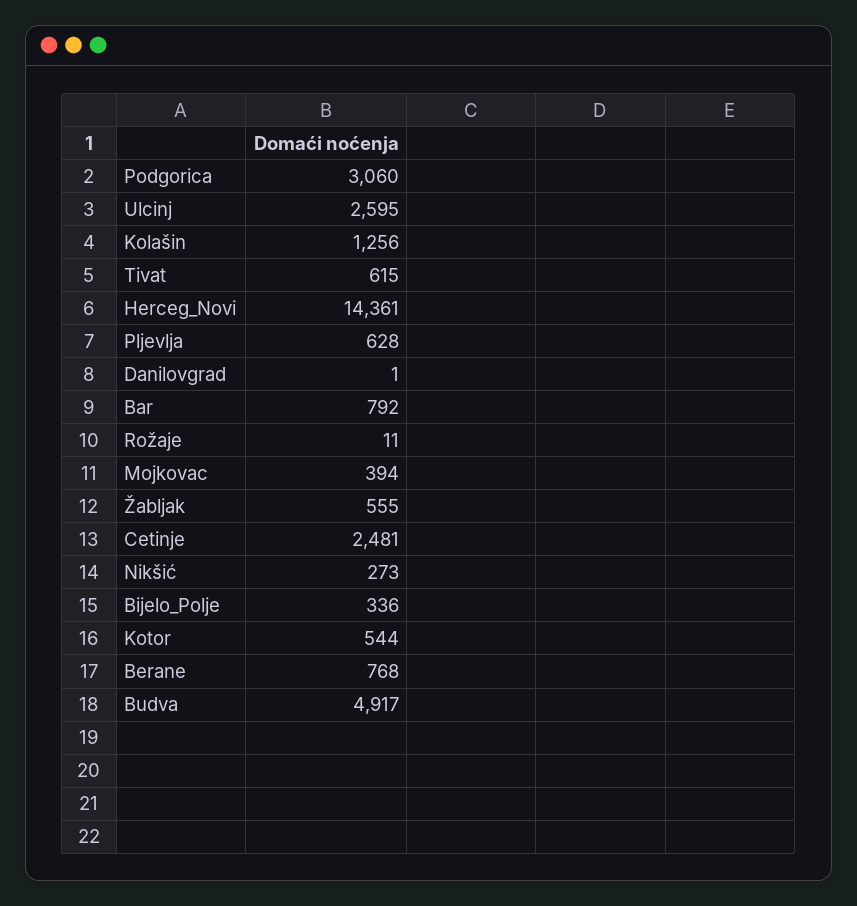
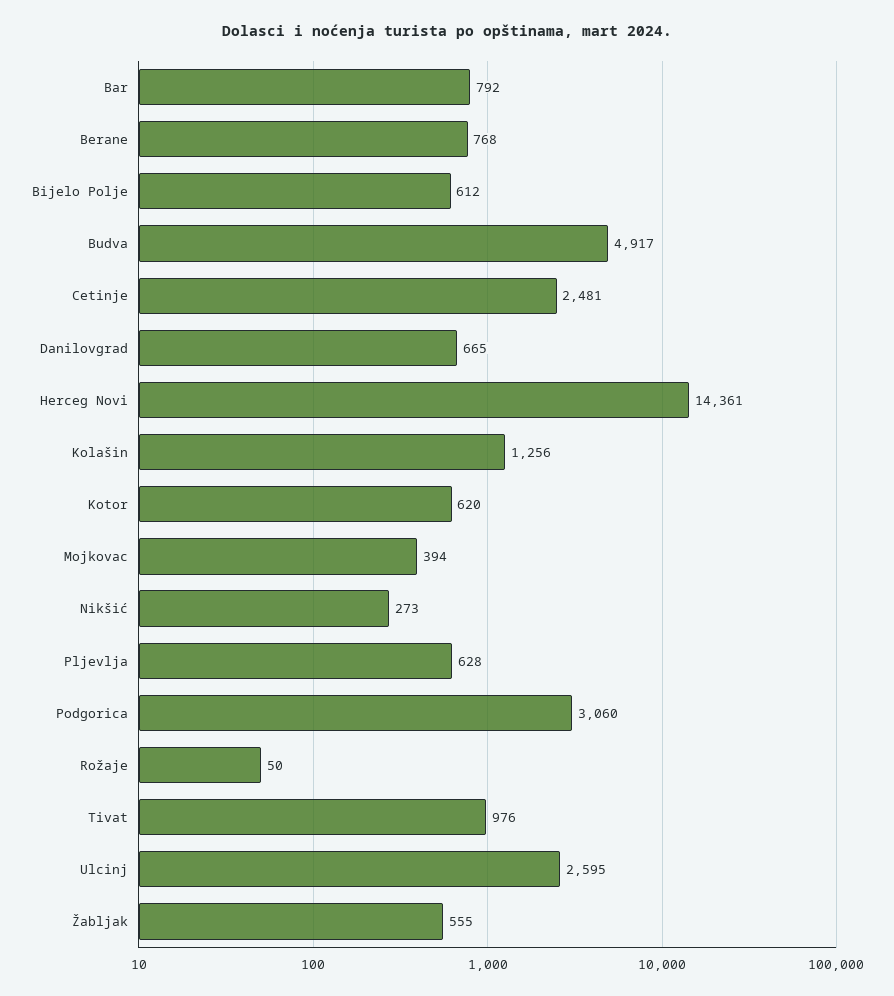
Tivat: 615 -> 976
Danilovgrad: 1 -> 665
Rožaje: 11 -> 50
Bijelo_Polje: 336 -> 612
Kotor: 544 -> 620

